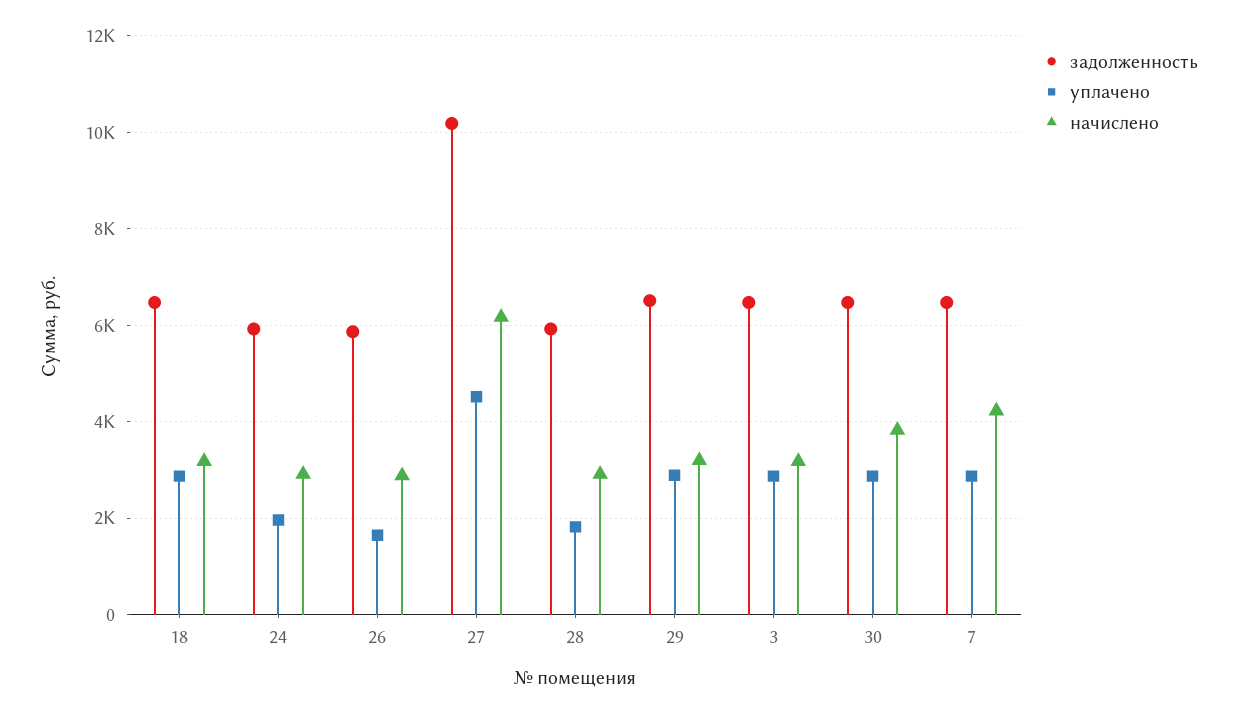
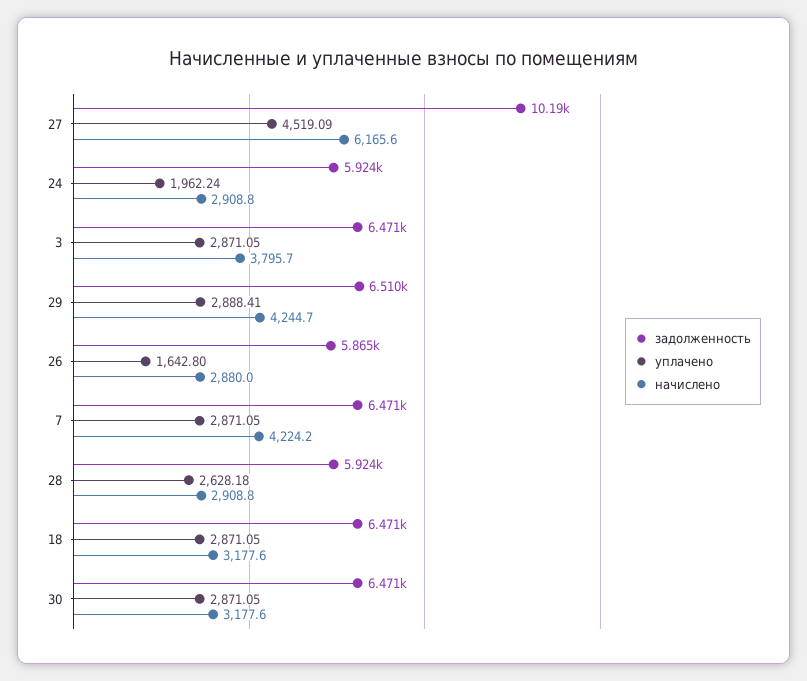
уплачено, 28: 1800 -> 2628.18
начислено, 29: 3200 -> 4244.7
начислено, 3: 3200 -> 3795.7
начислено, 30: 3800 -> 3177.6

